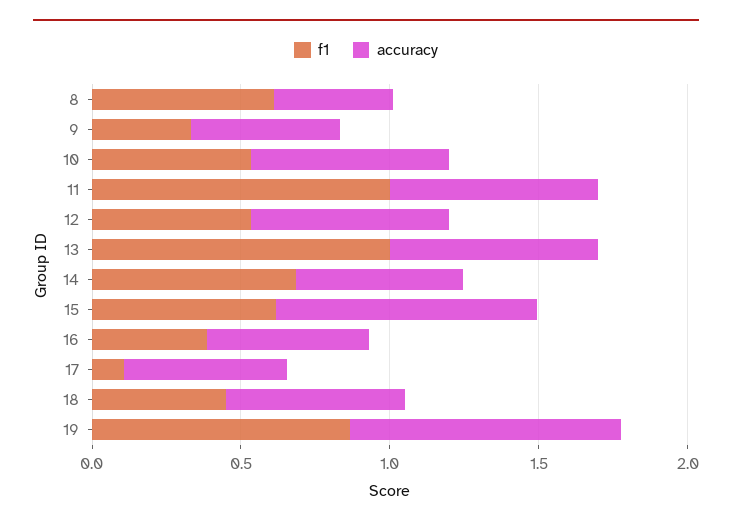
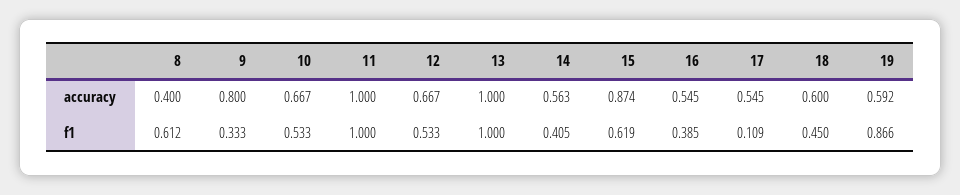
accuracy, 9: 0.5 -> 0.8
accuracy, 11: 0.7 -> 1
accuracy, 13: 0.7 -> 1
f1, 14: 0.7 -> 0.405
accuracy, 19: 0.9 -> 0.592

